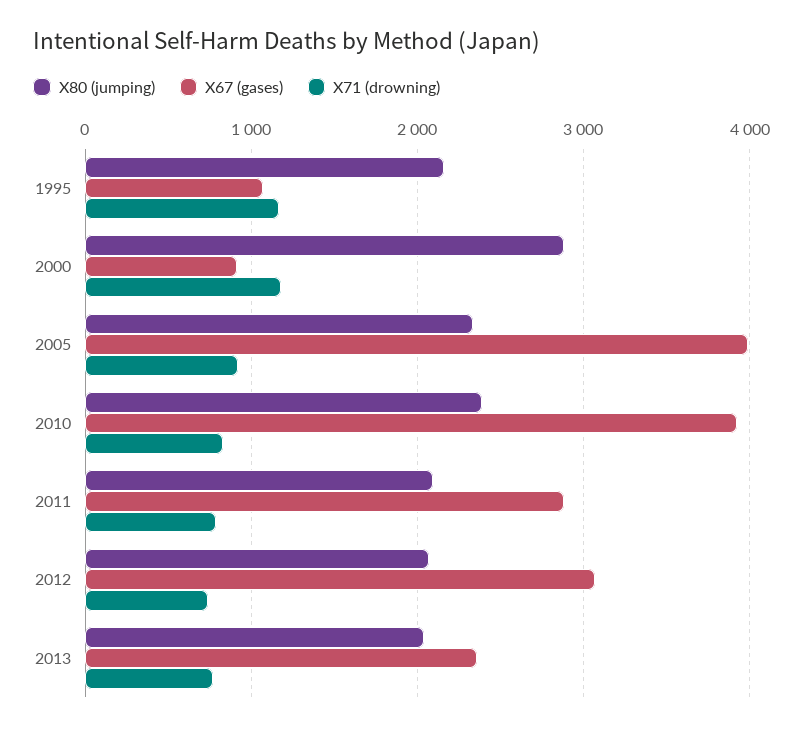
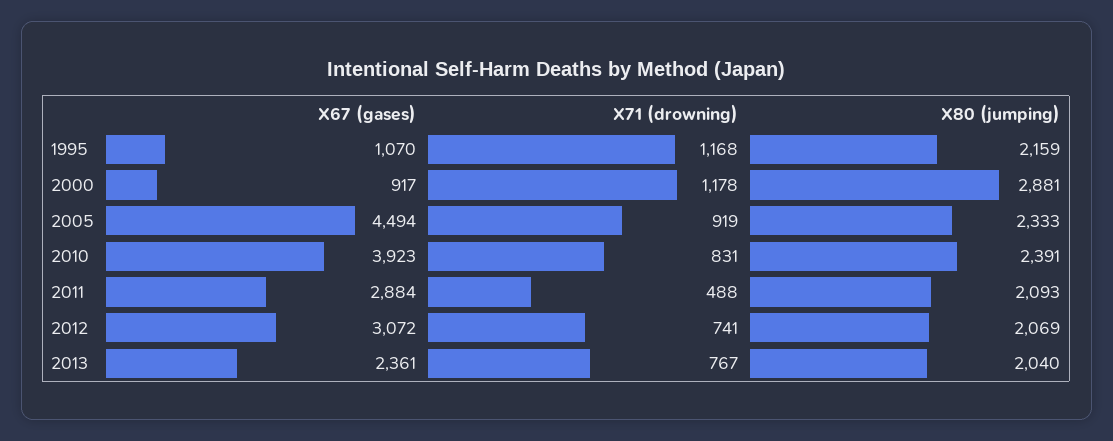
X67 (gases), 2005: 4000 -> 4494
X71 (drowning), 2011: 800 -> 488

